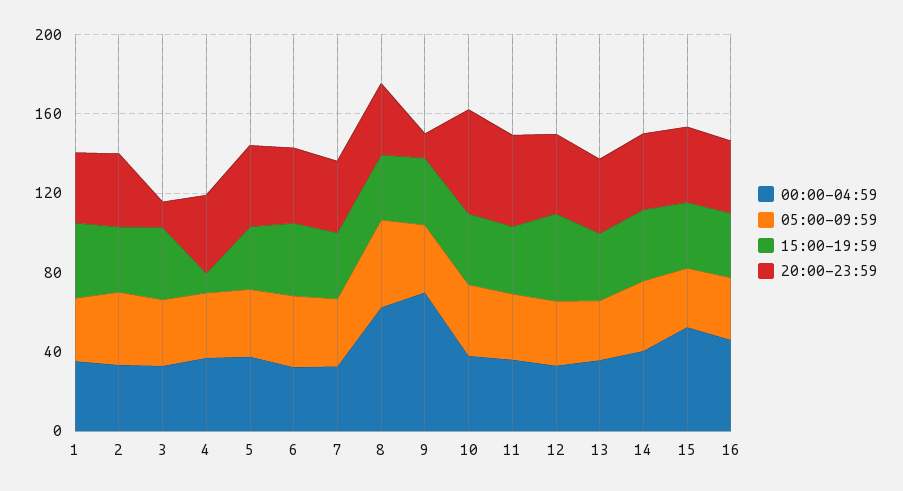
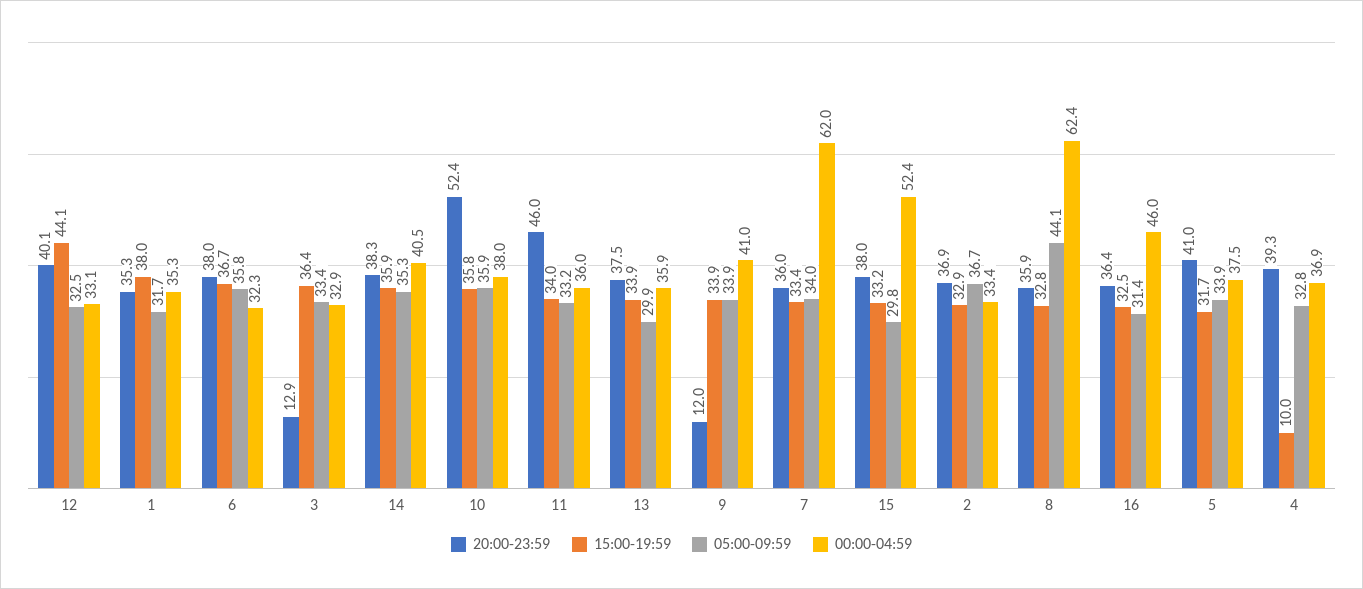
00:00-04:59, 7: 30 -> 62
00:00-04:59, 9: 70 -> 41

